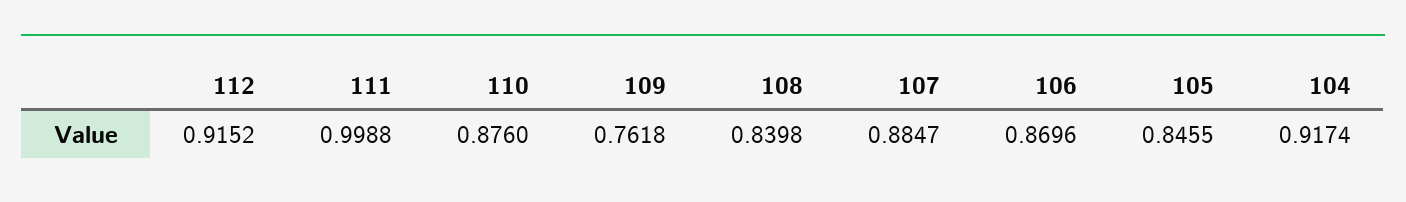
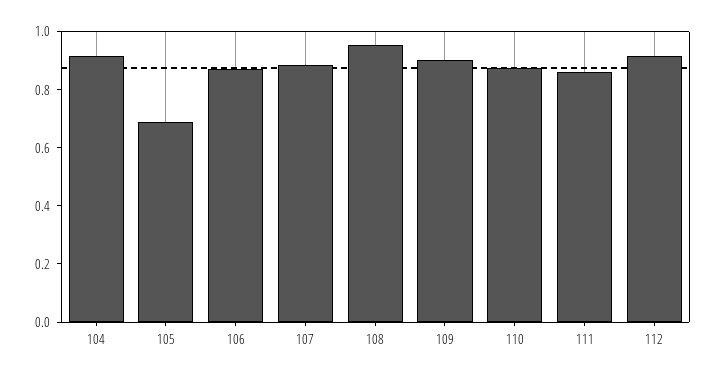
111: 0.9988 -> 0.85
109: 0.7618 -> 0.9
108: 0.8398 -> 0.95
105: 0.8455 -> 0.7

